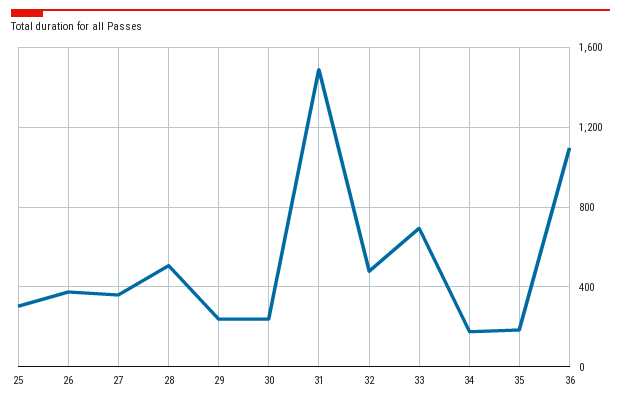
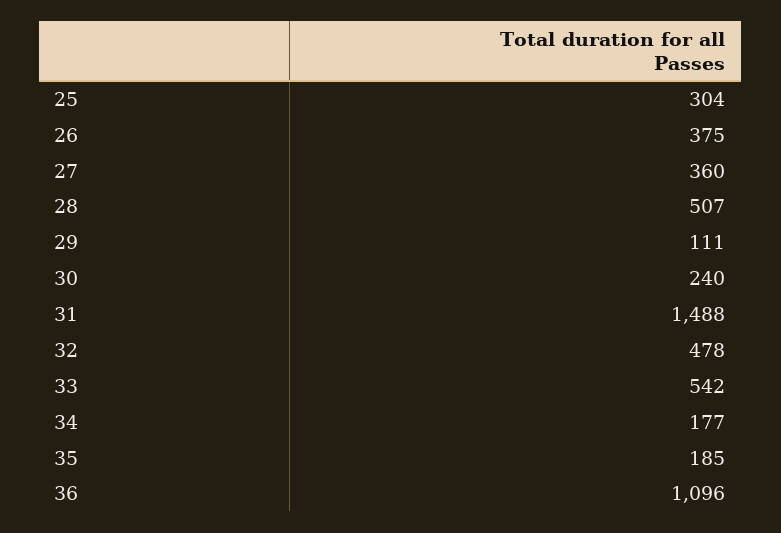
29: 250 -> 111
33: 700 -> 542

